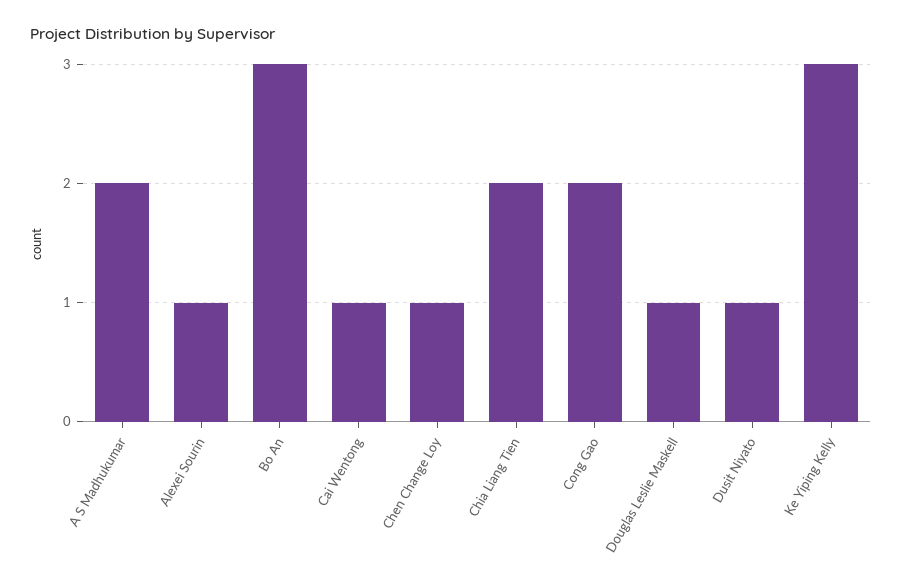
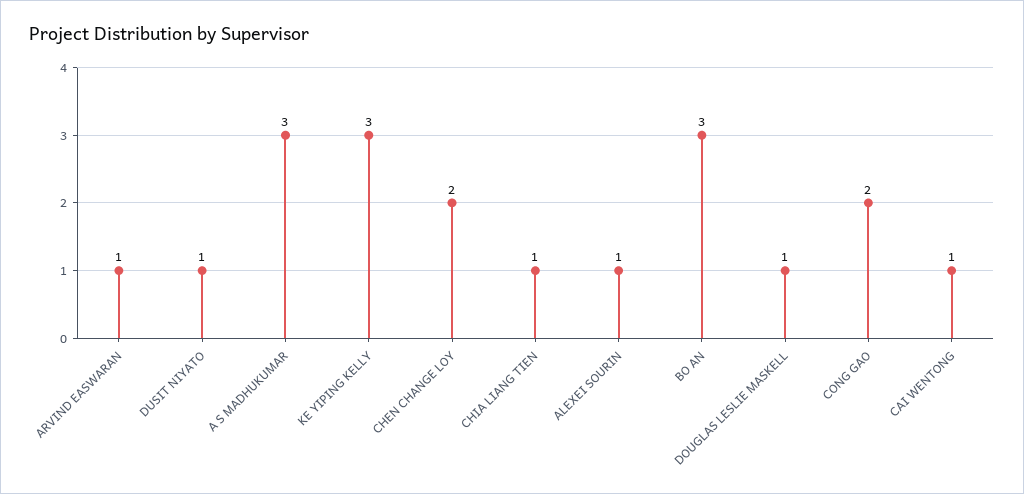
A S Madhukumar: 2 -> 3
Chen Change Loy: 1 -> 2
Chia Liang Tien: 2 -> 1
ARVIND EASWARAN: none -> 1

